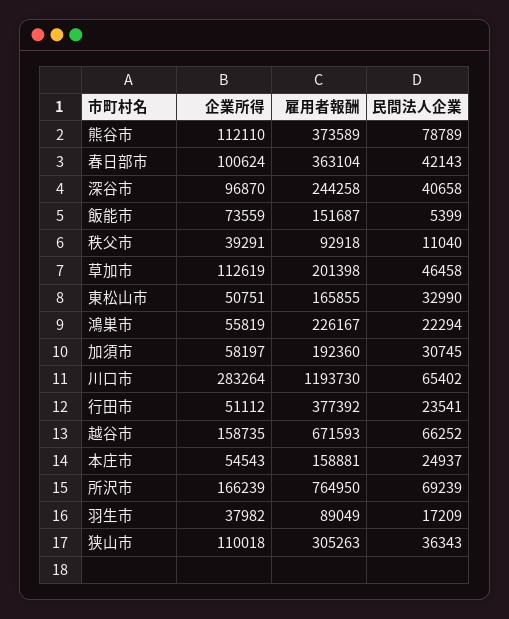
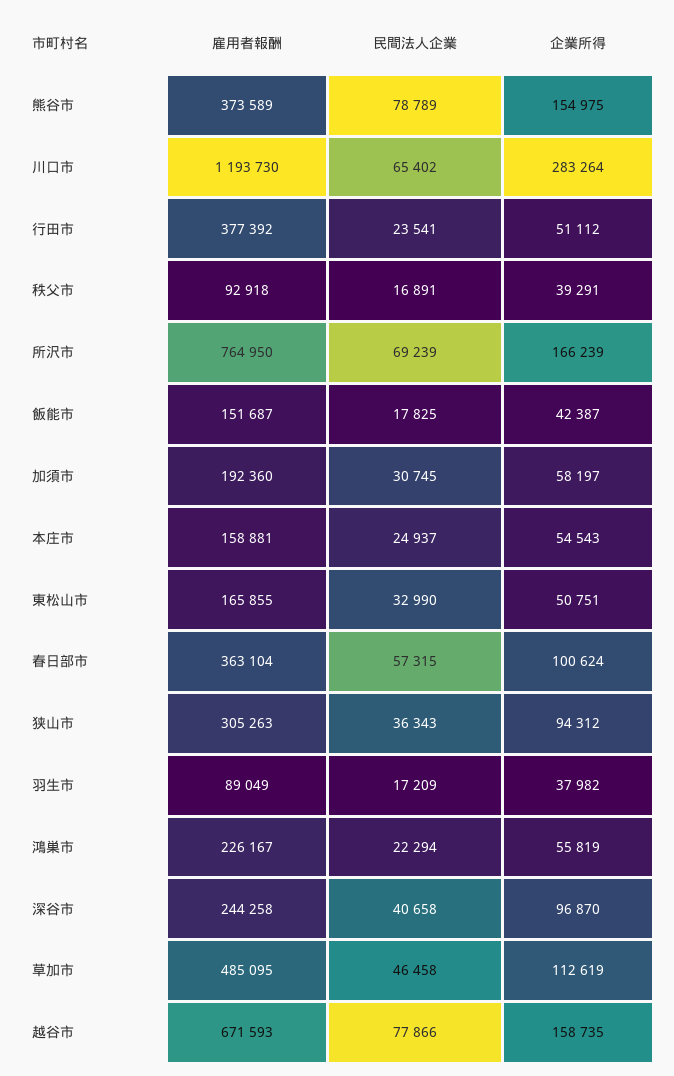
企業所得, 熊谷市: 112110 -> 154975
民間法人企業, 春日部市: 42143 -> 57315
企業所得, 飯能市: 73559 -> 42387
民間法人企業, 飯能市: 5399 -> 17825
民間法人企業, 秩父市: 11040 -> 16891
雇用者報酬, 草加市: 201398 -> 485095
民間法人企業, 越谷市: 66252 -> 77866
企業所得, 狭山市: 110018 -> 94312

